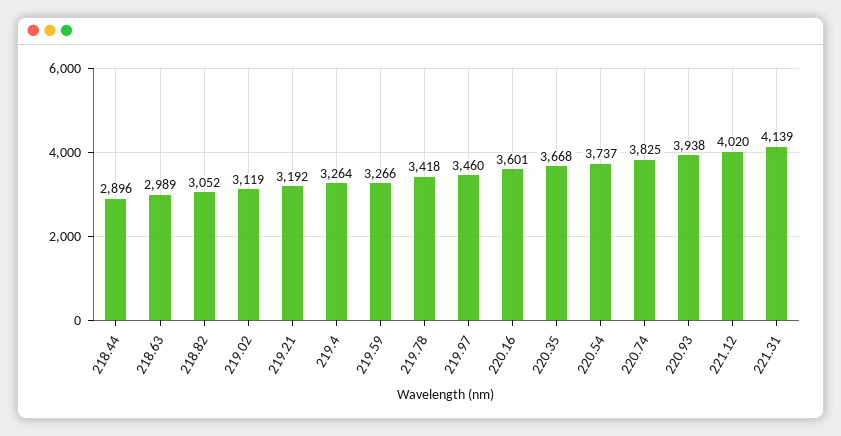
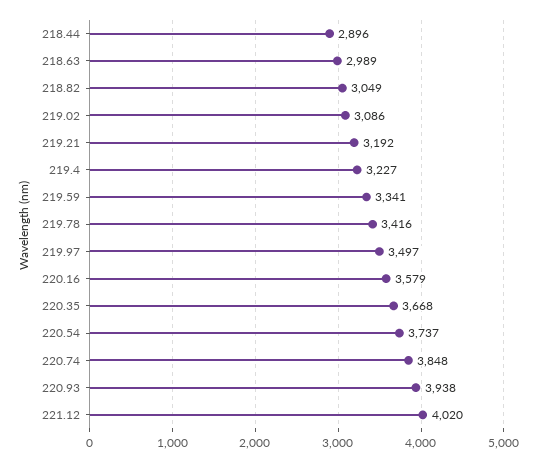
218.82: 3052 -> 3049
219.02: 3119 -> 3086
219.4: 3264 -> 3227
219.59: 3266 -> 3341
219.78: 3418 -> 3416
219.97: 3460 -> 3497
220.16: 3601 -> 3579
220.74: 3825 -> 3848
221.31: 4139 -> none

